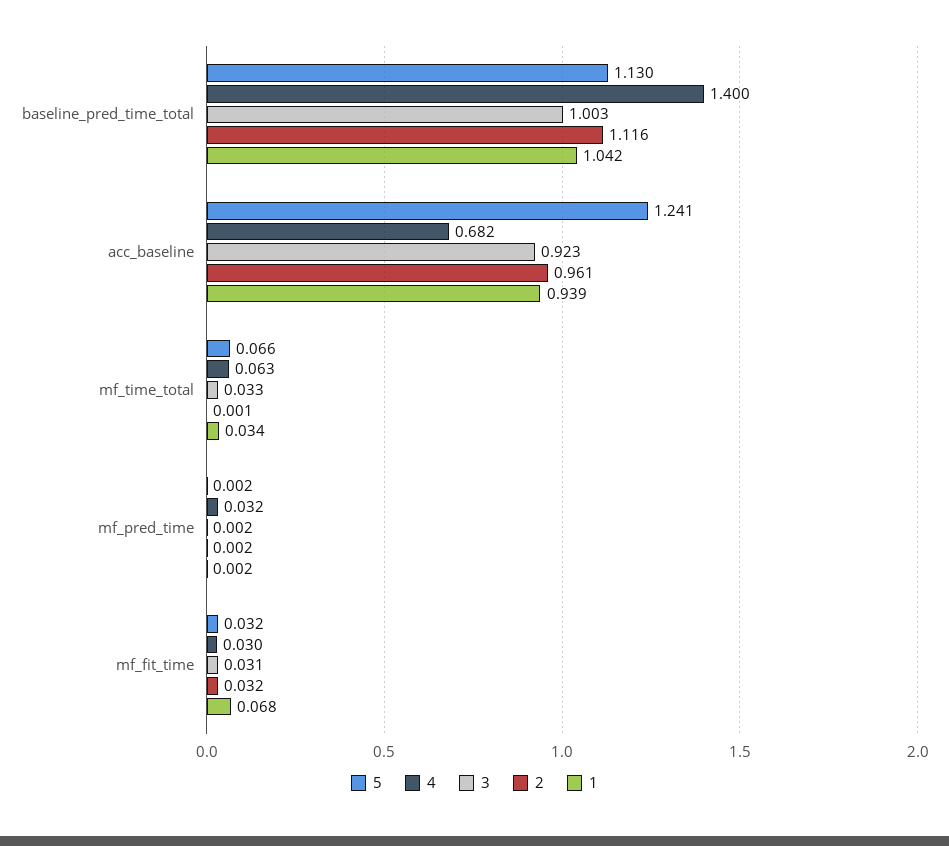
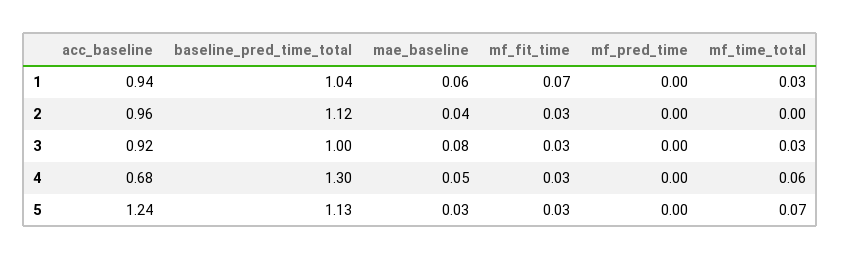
4, baseline_pred_time_total: 1.4 -> 1.3
4, mf_pred_time: 0.032 -> 0
1, mae_baseline: none -> 0.06
2, mae_baseline: none -> 0.04
3, mae_baseline: none -> 0.08
4, mae_baseline: none -> 0.05
5, mae_baseline: none -> 0.03

